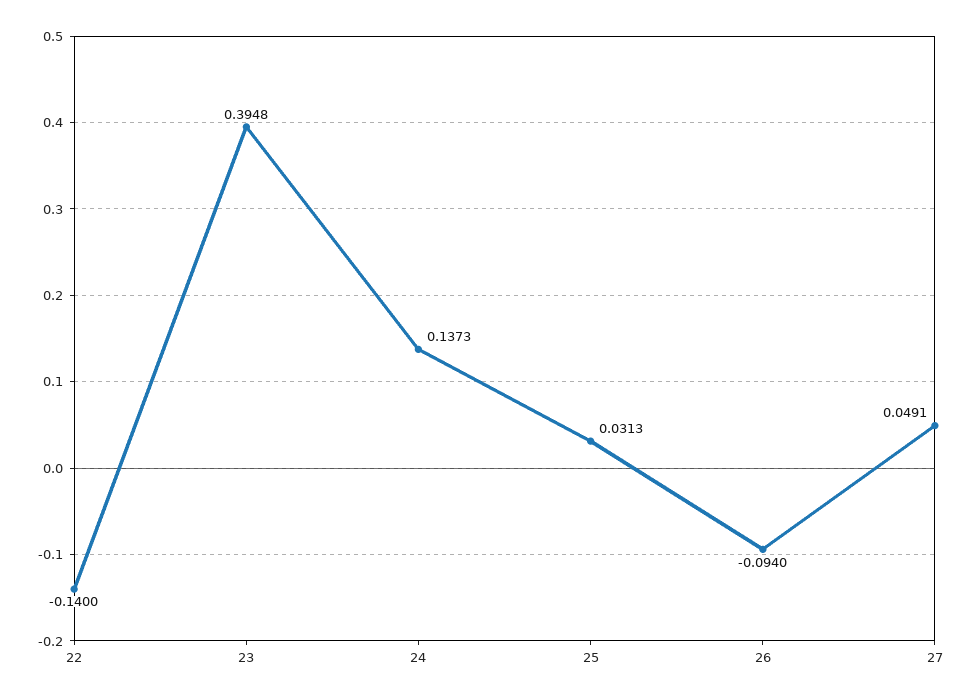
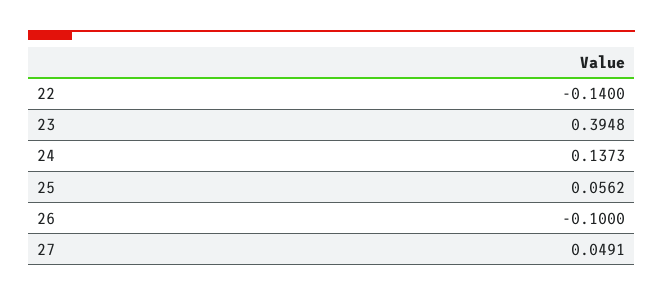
25: 0.0313 -> 0.0562
26: -0.094 -> -0.1

